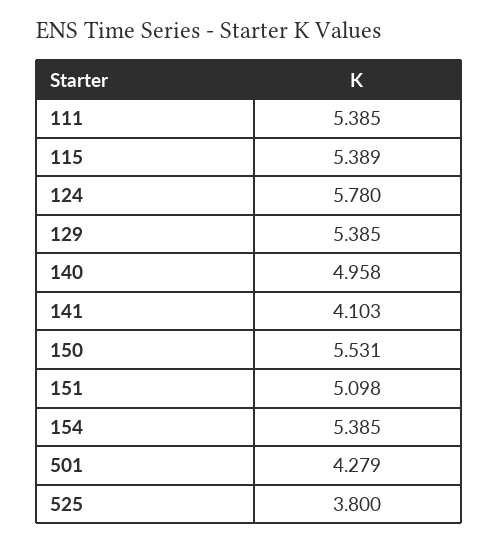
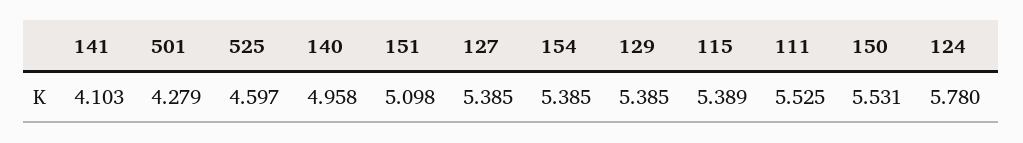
111: 5.385 -> 5.525
525: 3.8 -> 4.597
127: none -> 5.385

